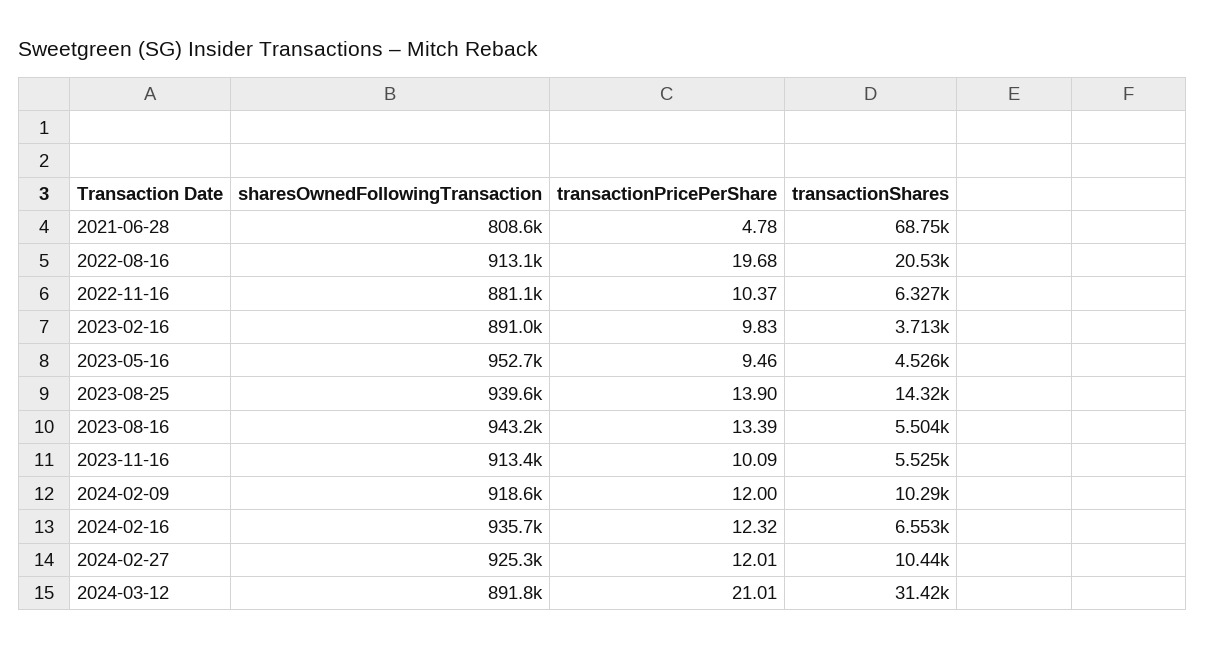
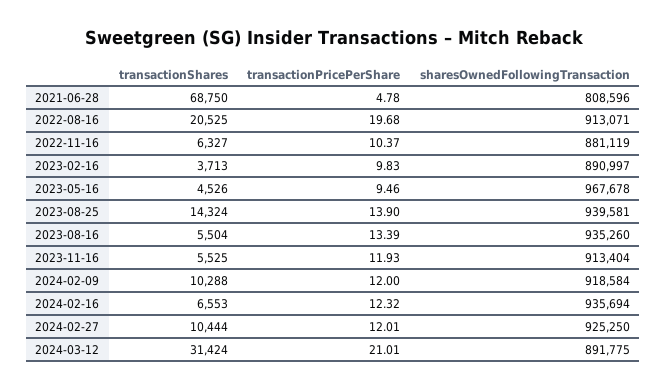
sharesOwnedFollowingTransaction, 2023-05-16: 952700 -> 967678
sharesOwnedFollowingTransaction, 2023-08-16: 943200 -> 935260
transactionPricePerShare, 2023-11-16: 10.09 -> 11.93

